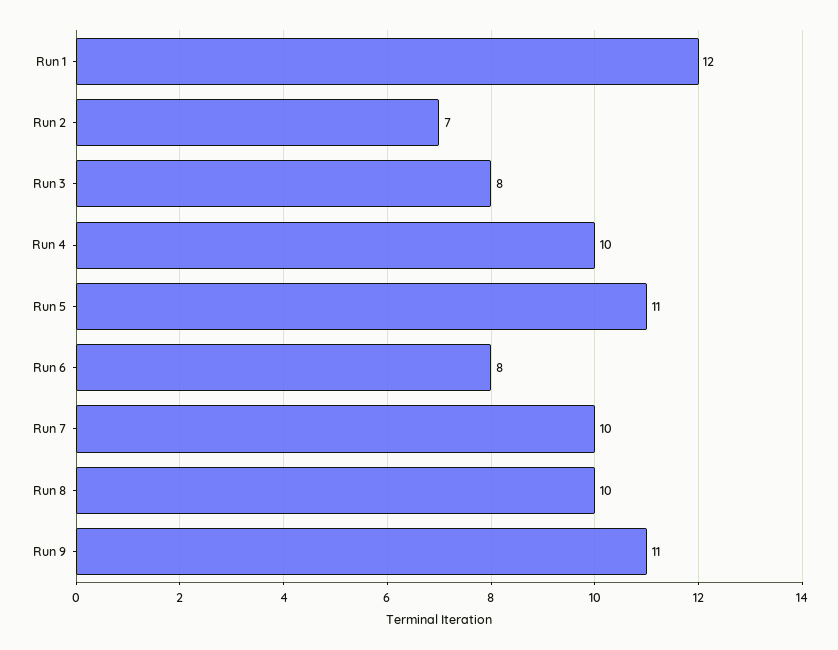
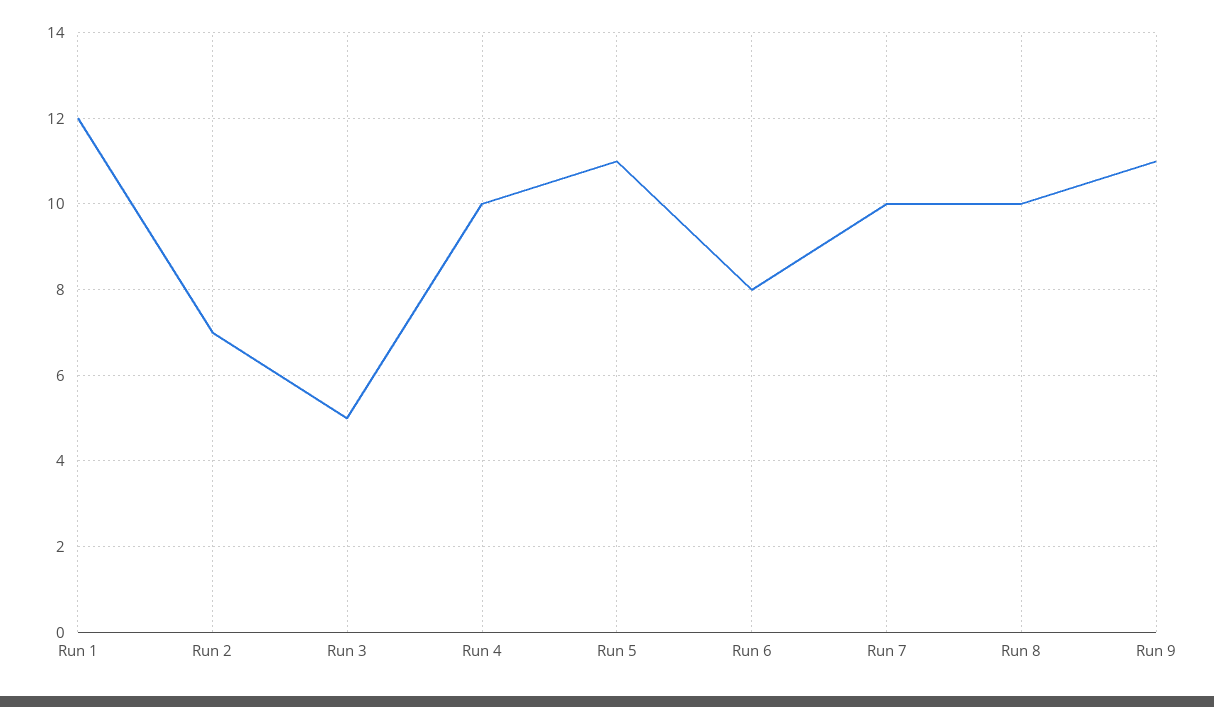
Run 3: 8 -> 5

